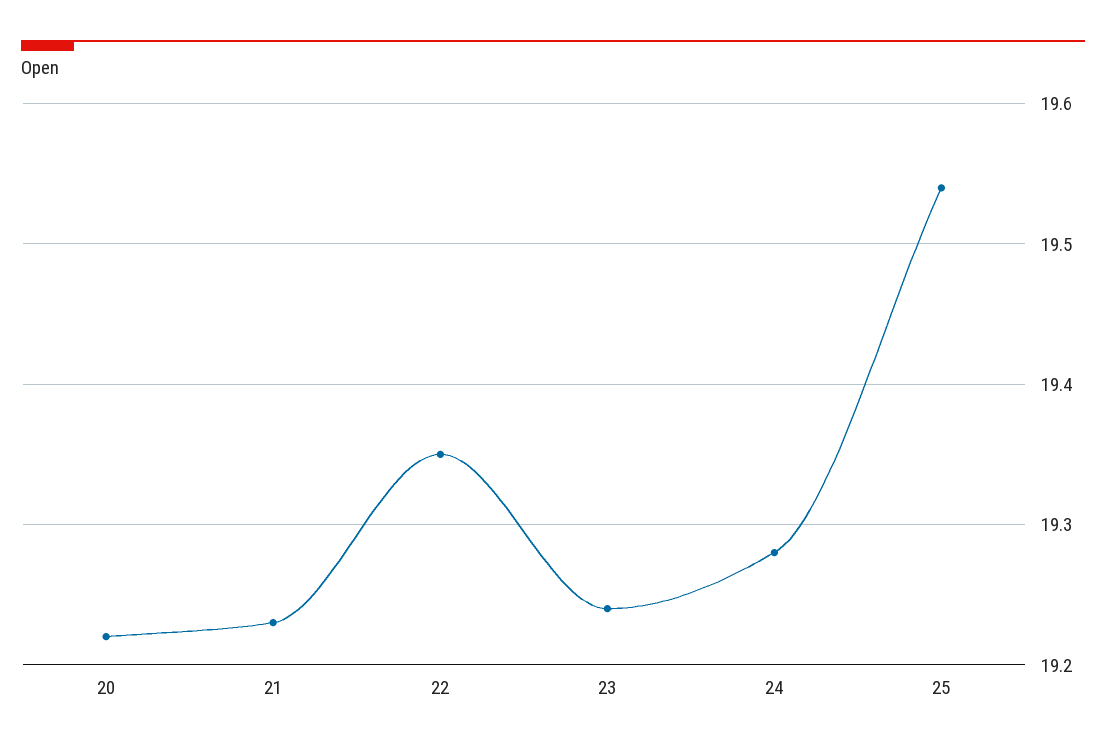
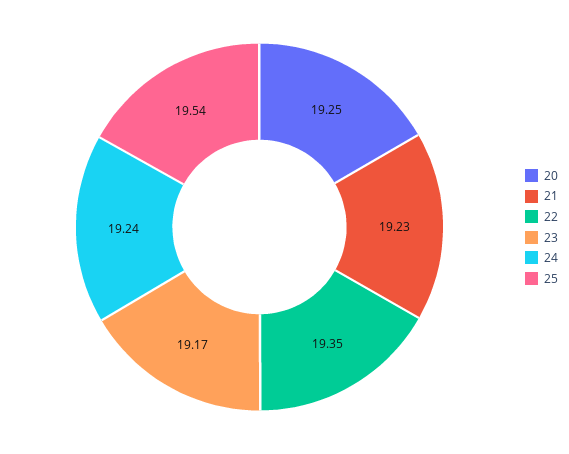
20: 19.22 -> 19.25
23: 19.24 -> 19.17
24: 19.28 -> 19.24

